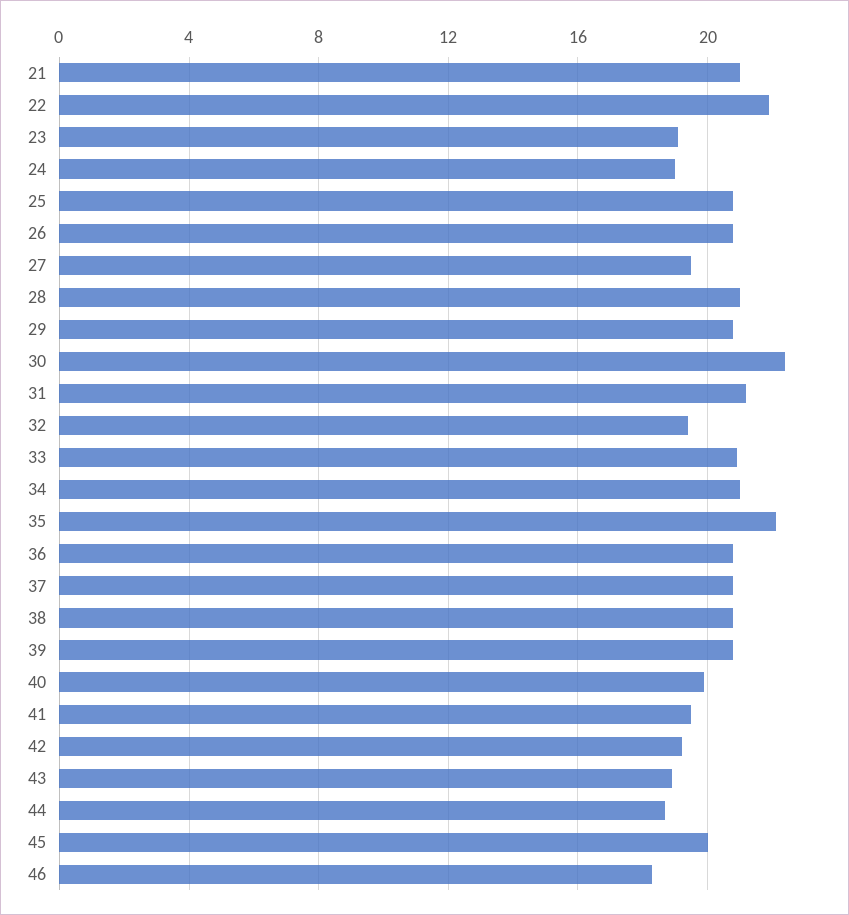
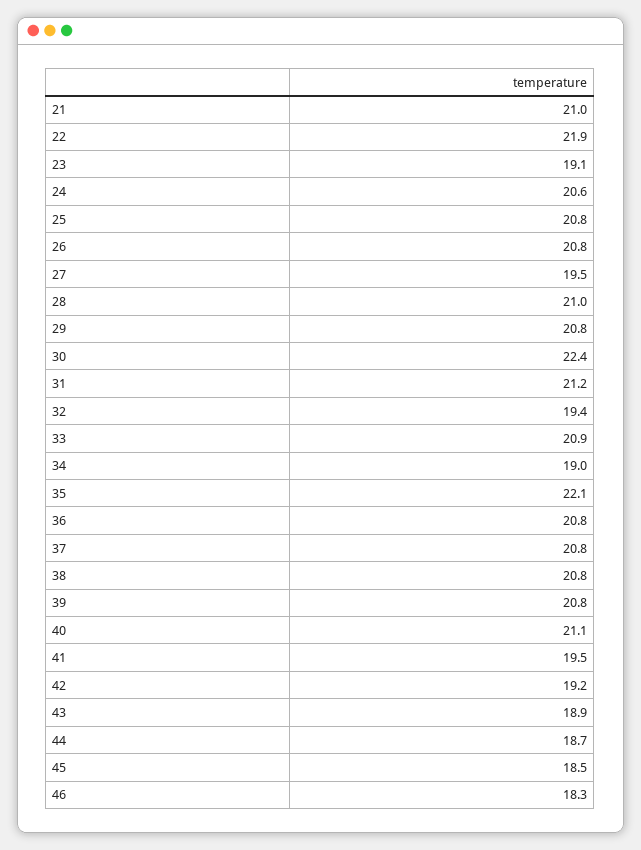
24: 19 -> 20.6
34: 21 -> 19
40: 20 -> 21.1
45: 20 -> 18.5

